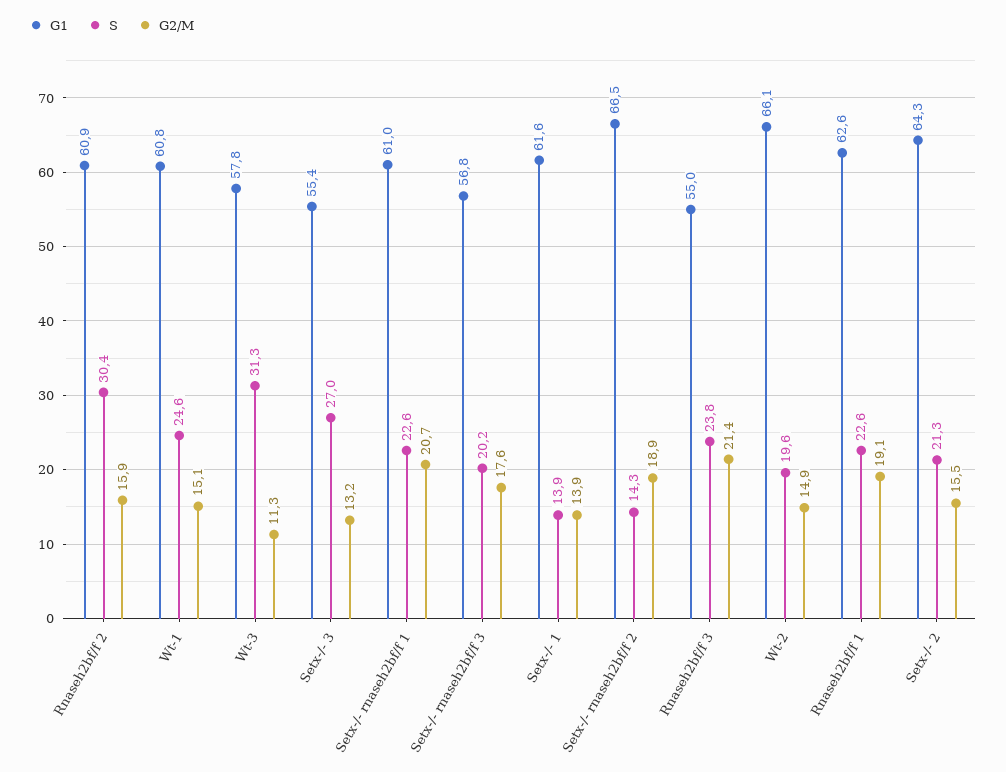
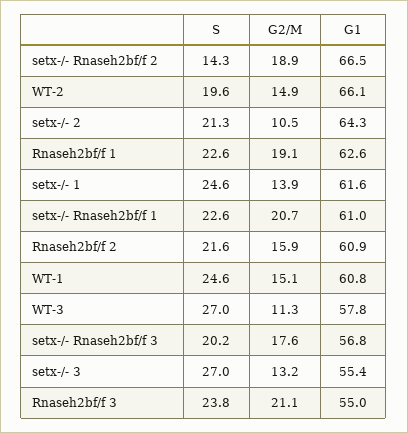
S, Rnaseh2bf/f 2: 30.4 -> 21.6
S, Wt-3: 31.3 -> 27
S, Setx-/- 1: 13.9 -> 24.6
G2/M, Rnaseh2bf/f 3: 21.4 -> 21.1
G2/M, Setx-/- 2: 15.5 -> 10.5

